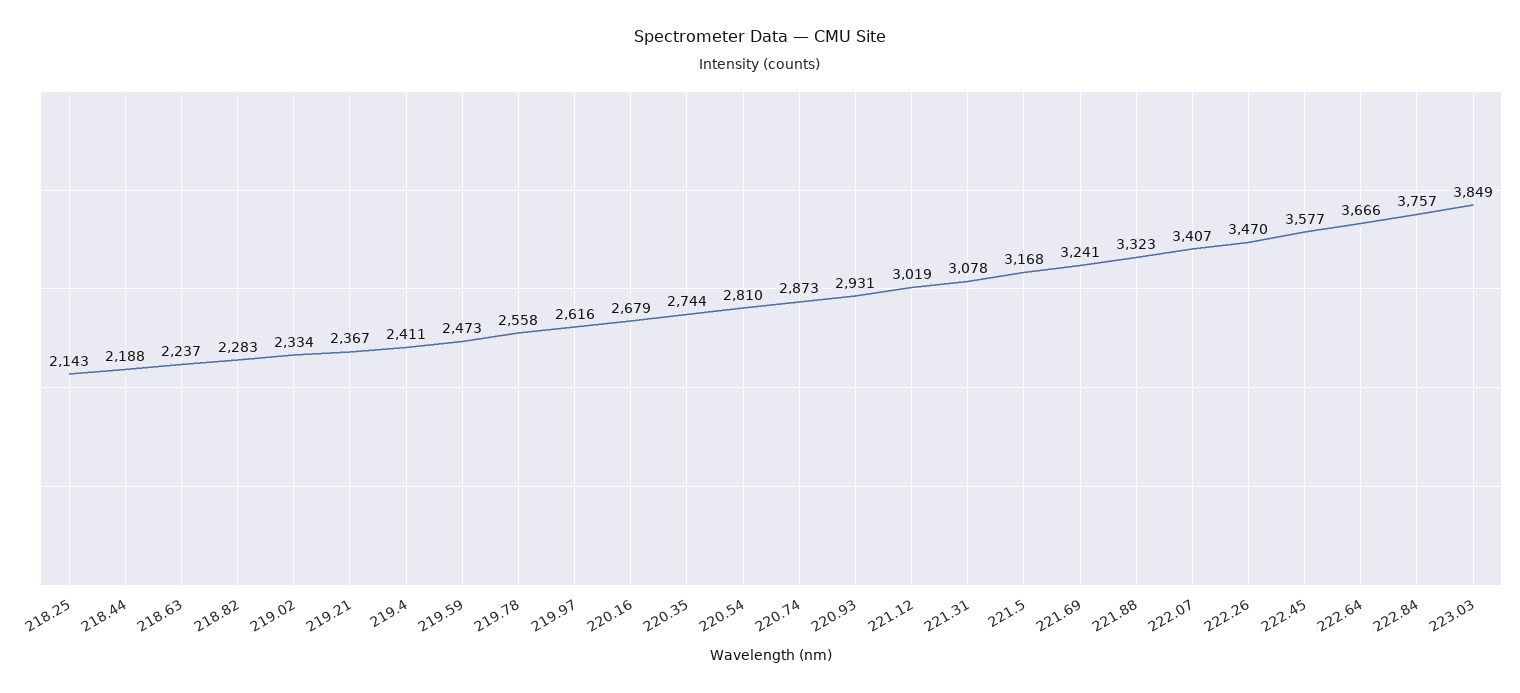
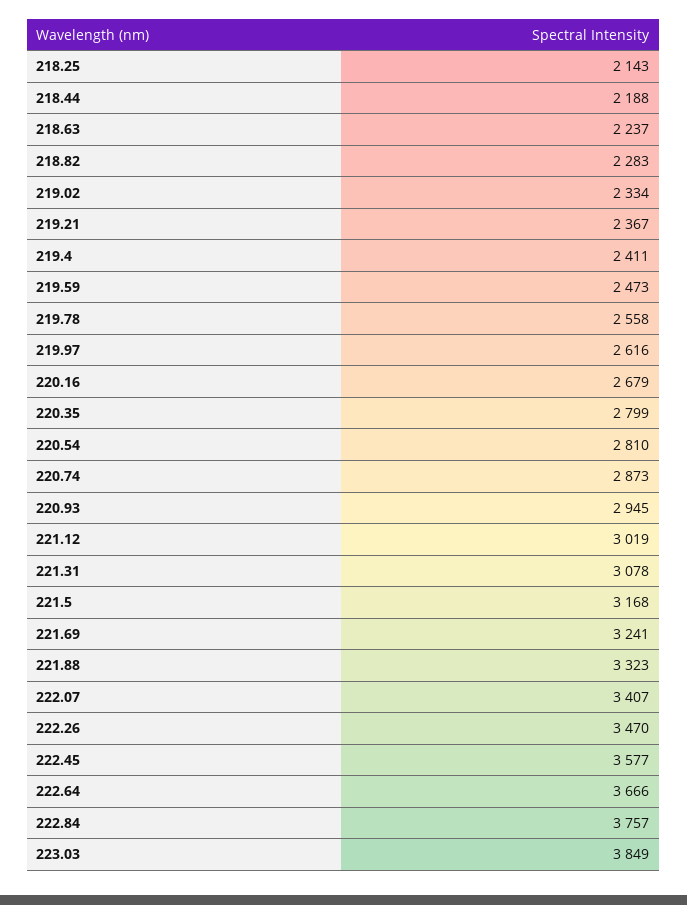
220.35: 2744 -> 2799
220.93: 2931 -> 2945

